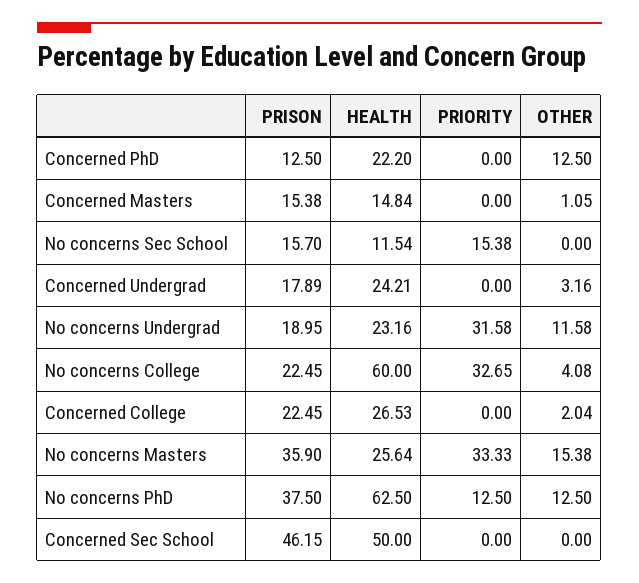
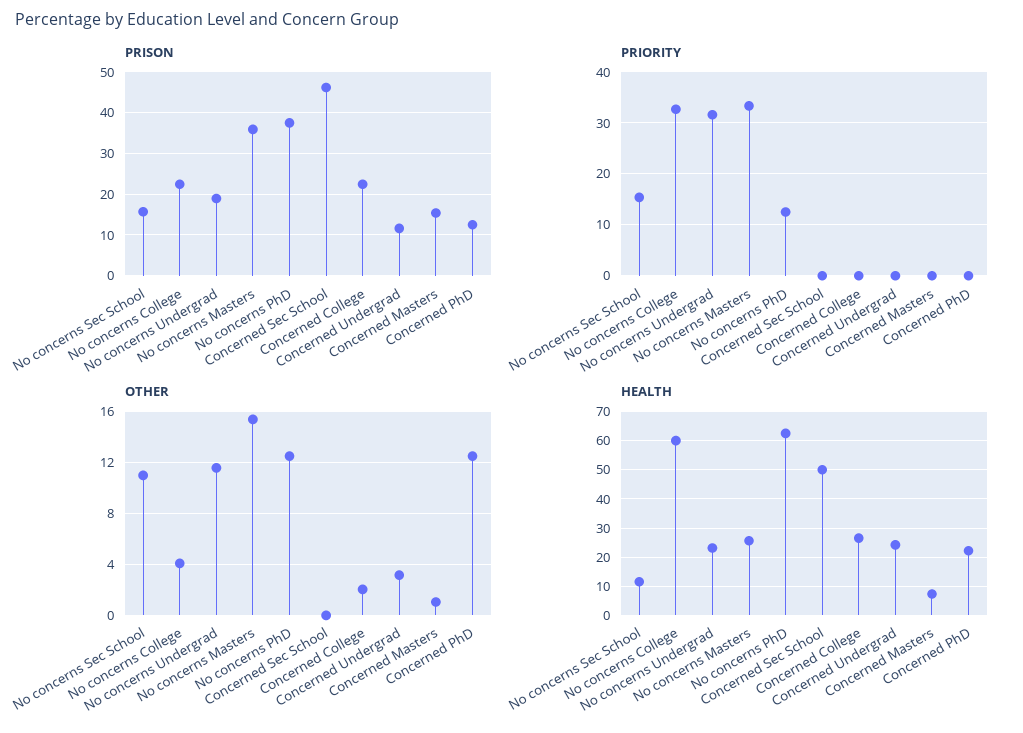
HEALTH, Concerned Masters: 14.84 -> 7.5
OTHER, No concerns Sec School: 0 -> 11
PRISON, Concerned Undergrad: 17.89 -> 12

